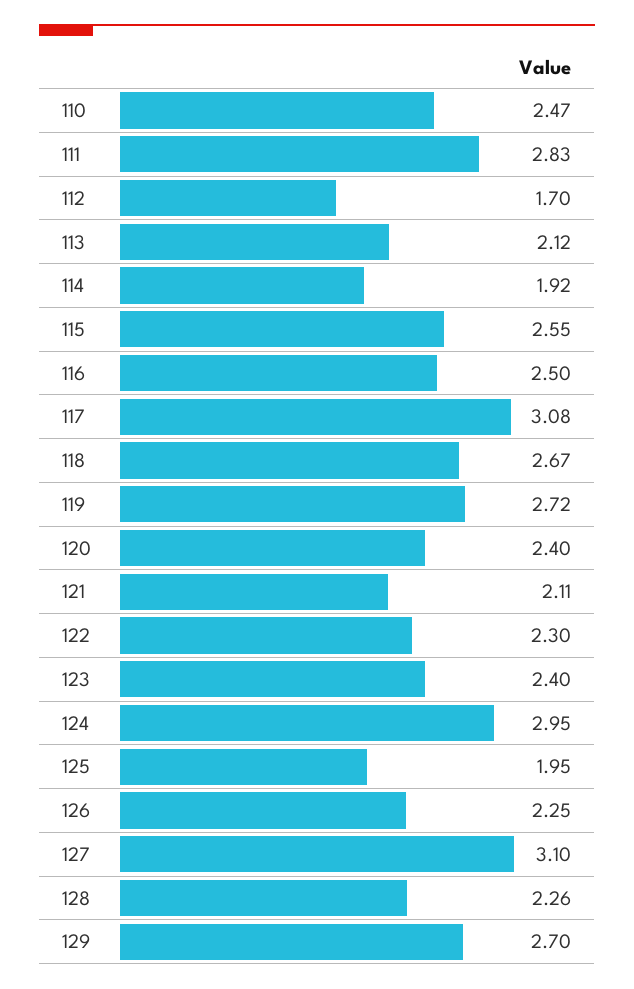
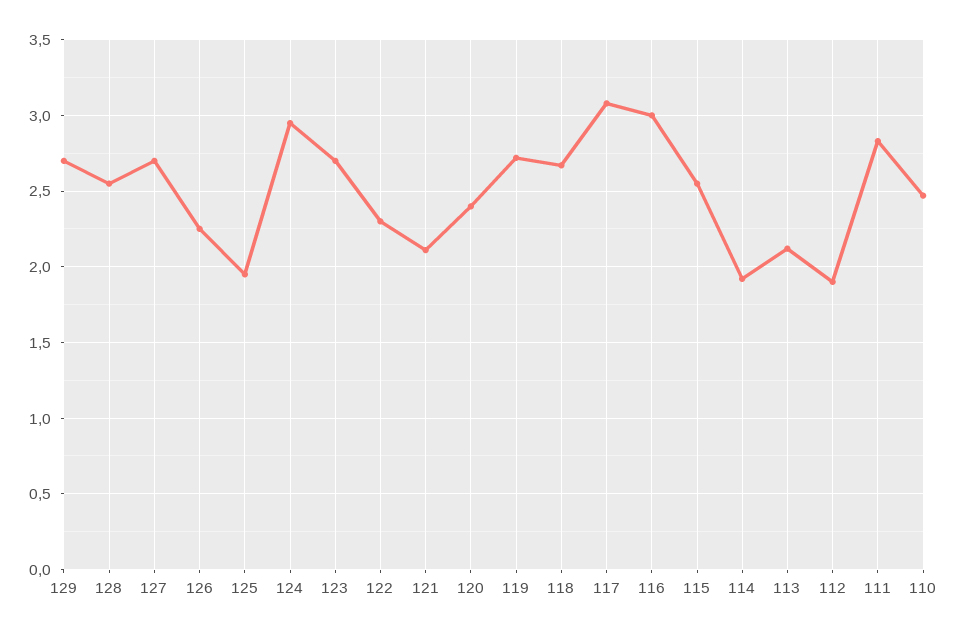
112: 1.7 -> 1.9
116: 2.5 -> 3
123: 2.4 -> 2.7
127: 3.1 -> 2.7
128: 2.26 -> 2.55

